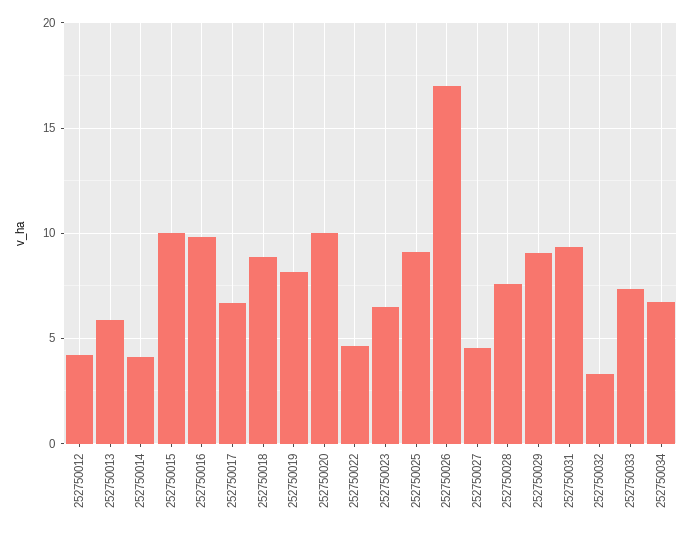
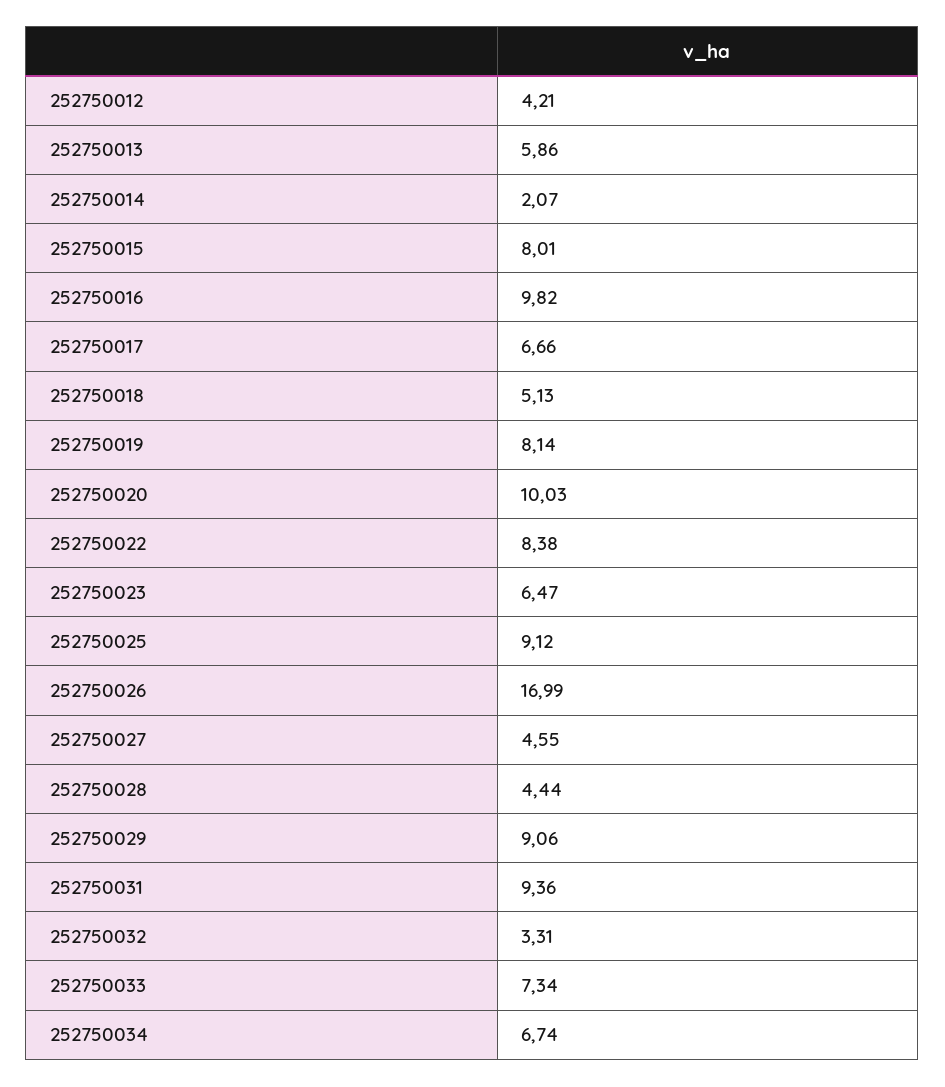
252750014: 4 -> 2.07
252750015: 10 -> 8.01
252750018: 9 -> 5.13
252750022: 4.5 -> 8.38
252750028: 7.5 -> 4.44

